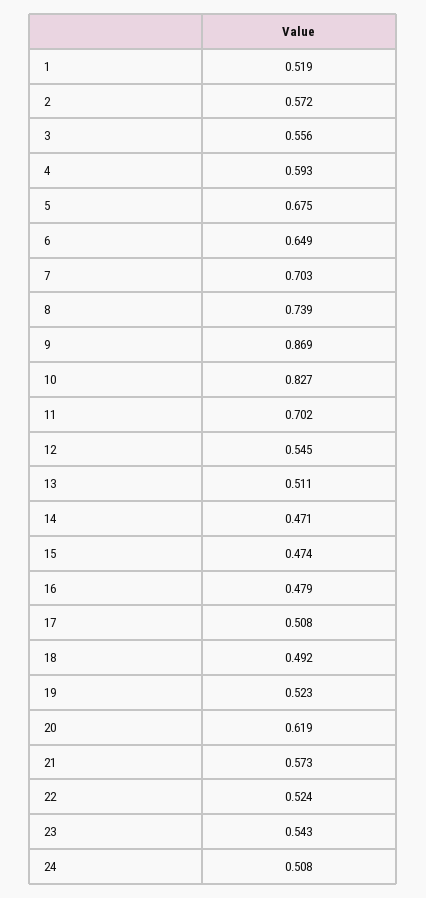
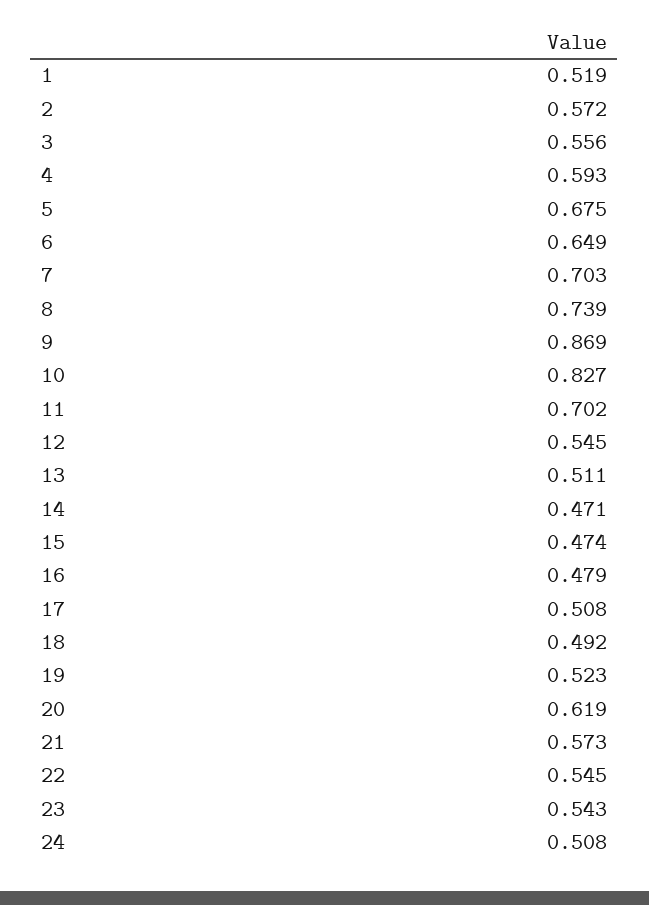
22: 0.524 -> 0.545

